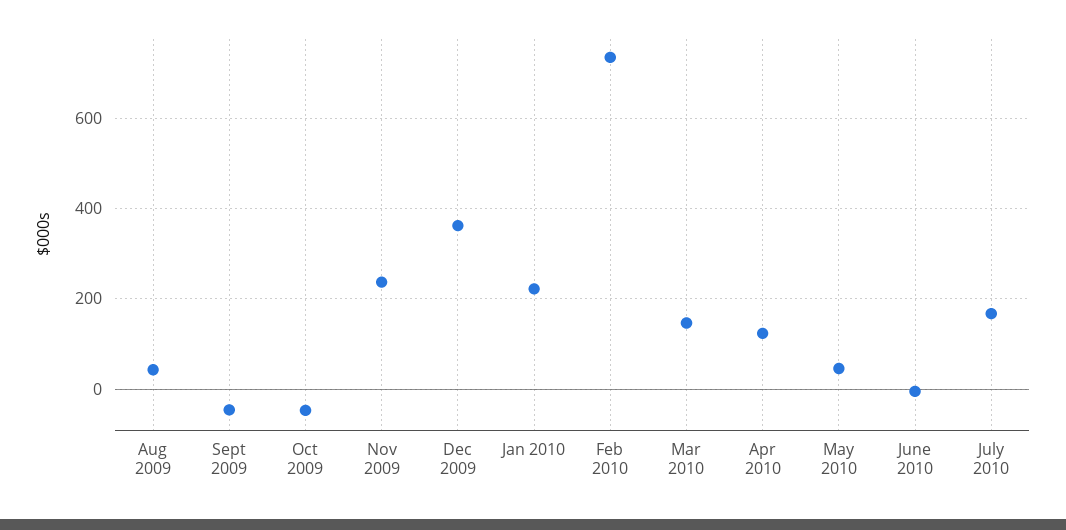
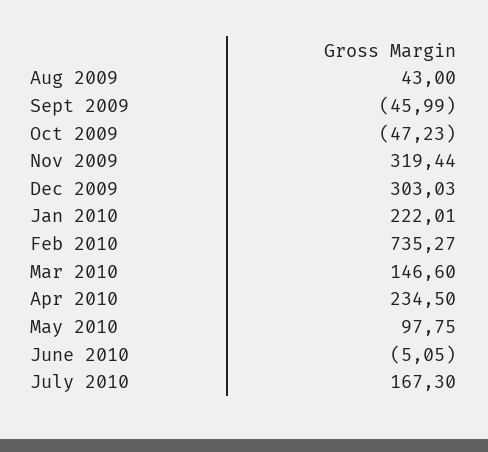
Nov 2009: 240 -> 319.44
Dec 2009: 360 -> 303.03
Apr 2010: 120 -> 234.5
May 2010: 40 -> 97.75

